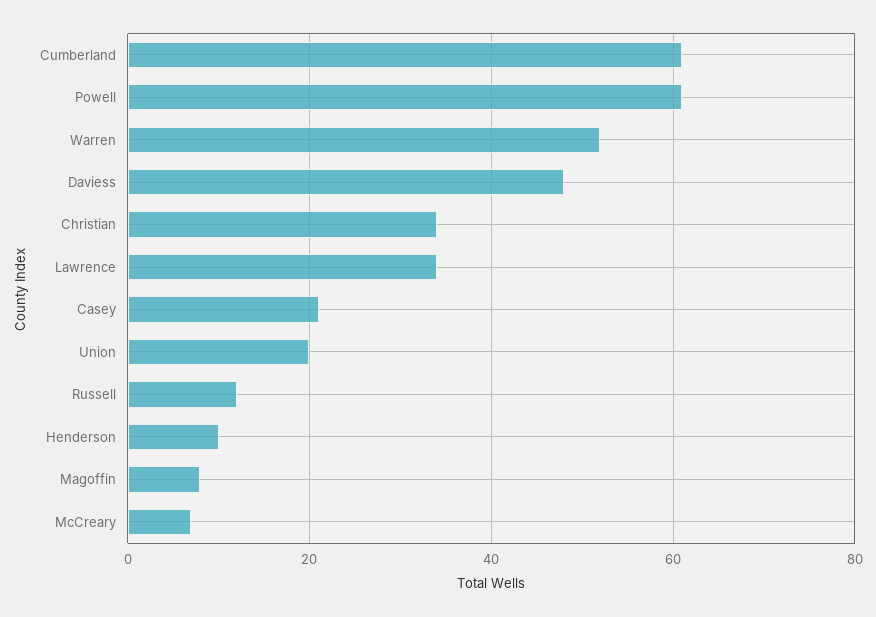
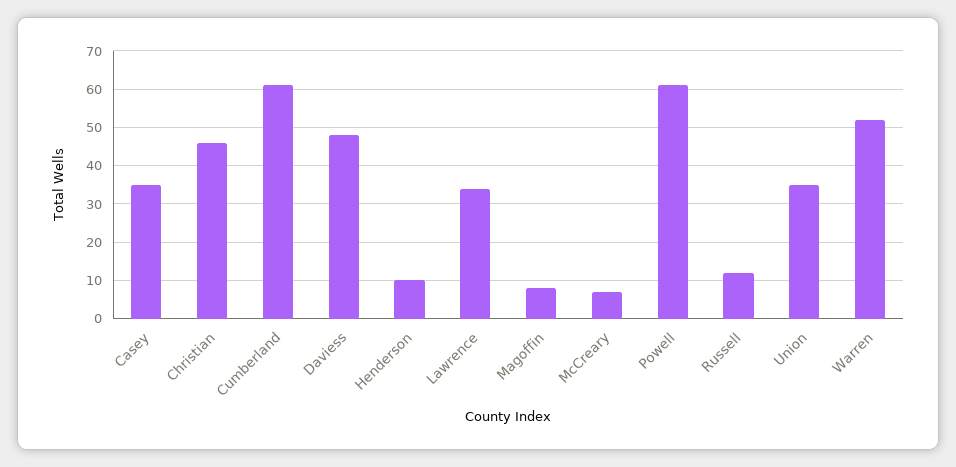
Christian: 35 -> 45
Casey: 20 -> 35
Union: 20 -> 35

